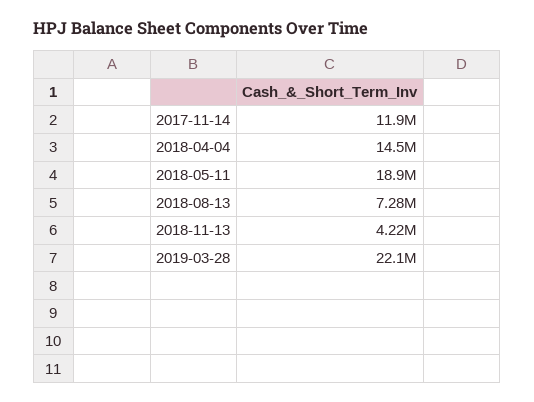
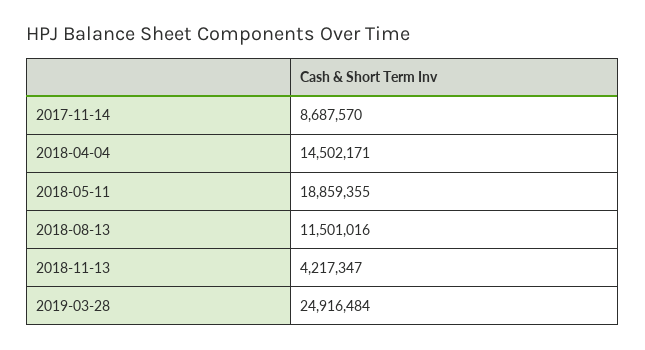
2017-11-14: 11900000 -> 8687570
2018-08-13: 7280000 -> 11501016
2019-03-28: 22100000 -> 24916484

